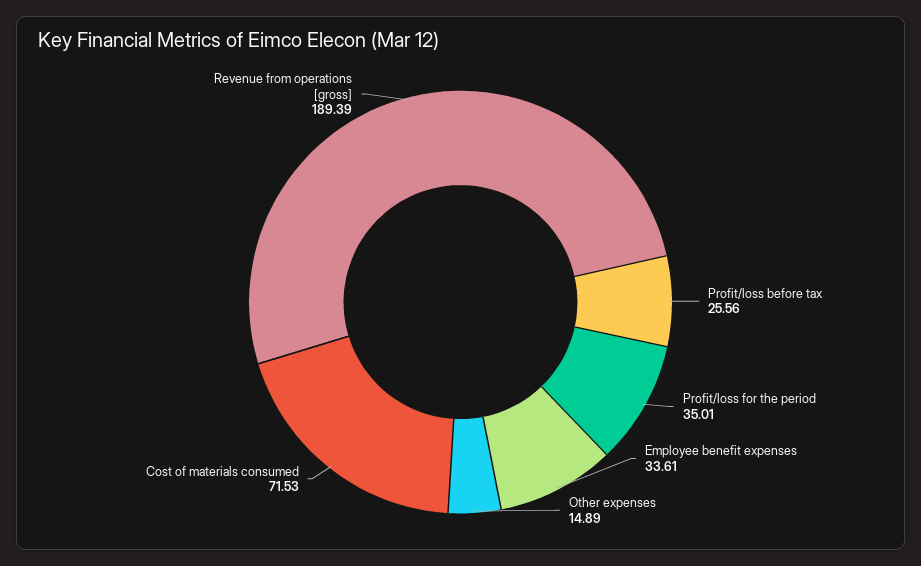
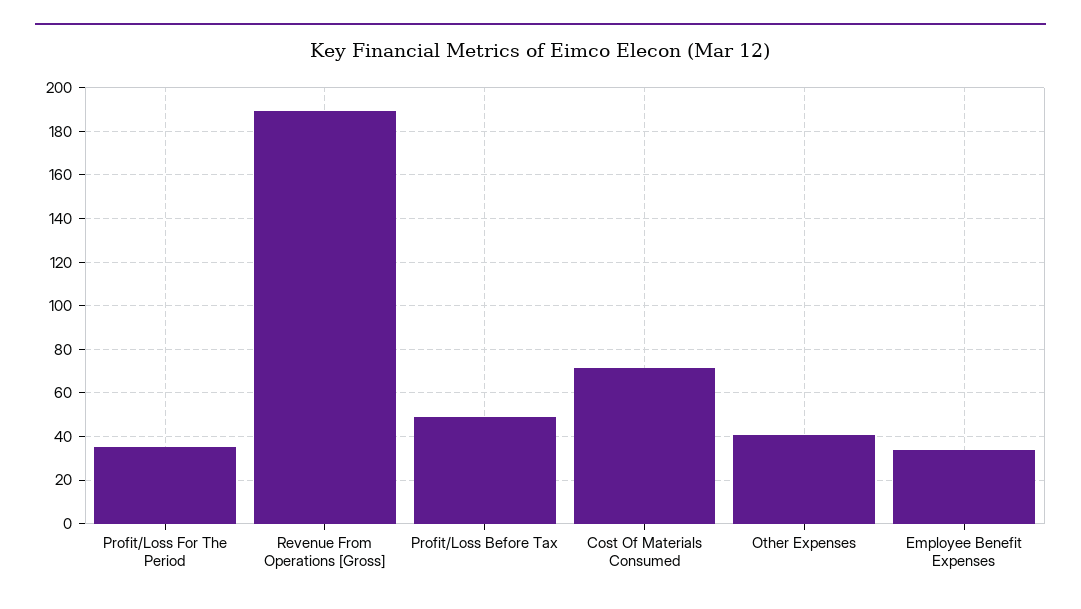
Profit/loss before tax: 25.56 -> 50
Other expenses: 14.89 -> 40

